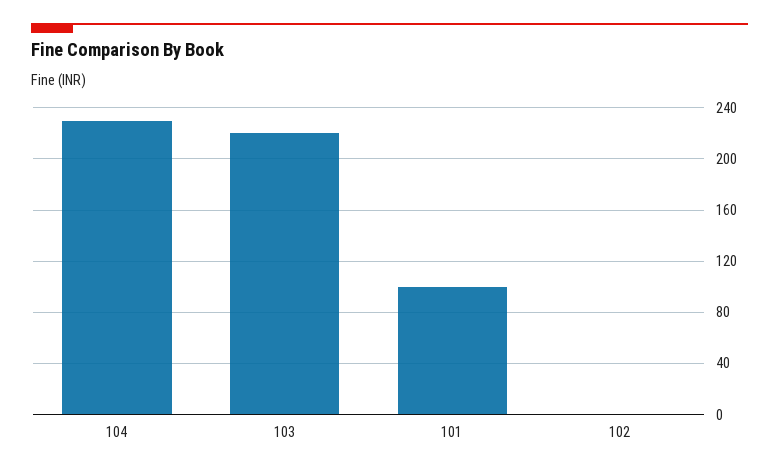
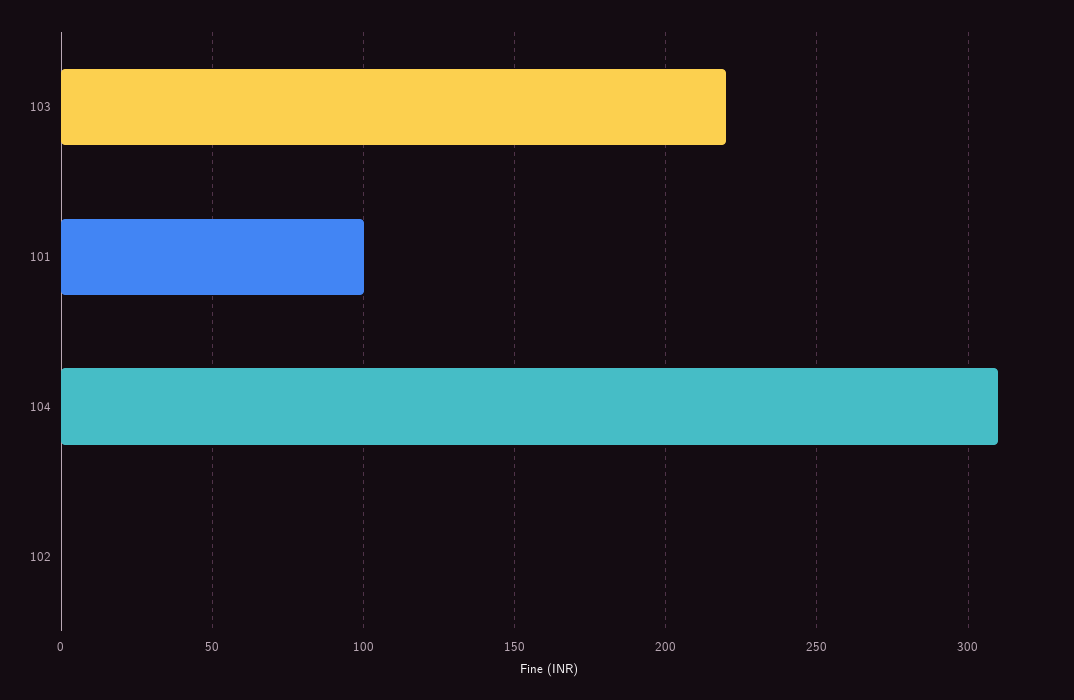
104: 230 -> 310

